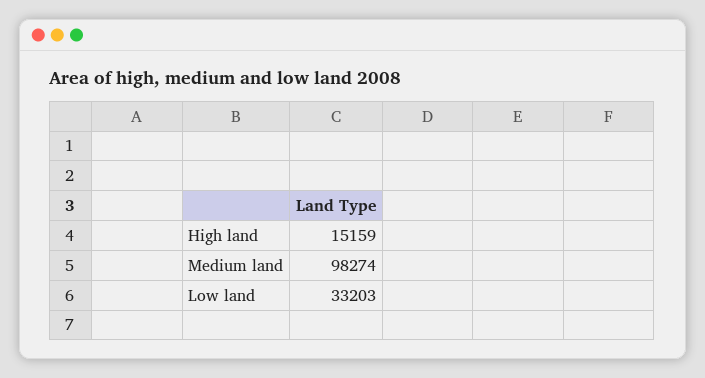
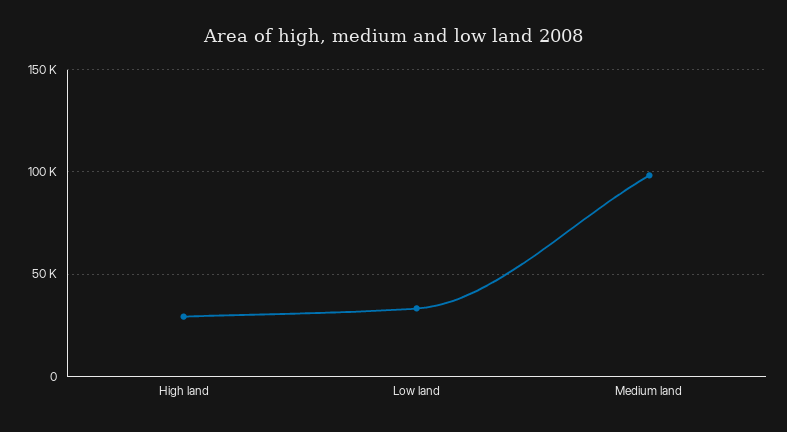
High land: 15159 -> 30000

